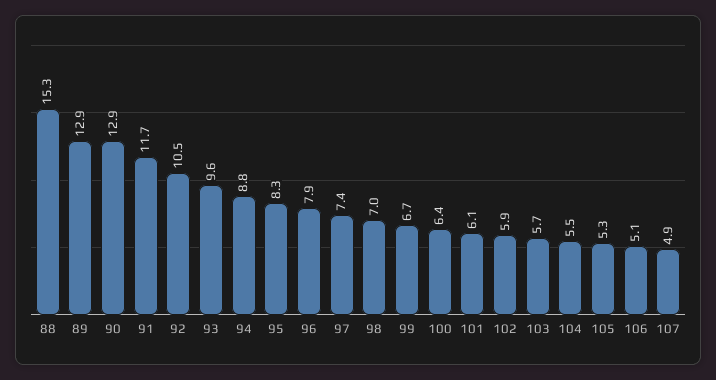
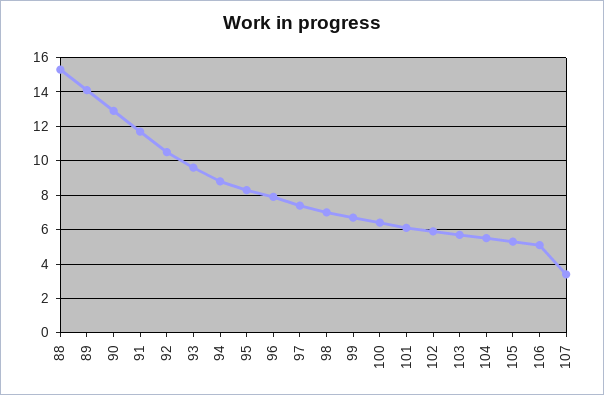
89: 12.9 -> 14
107: 4.9 -> 3.5

